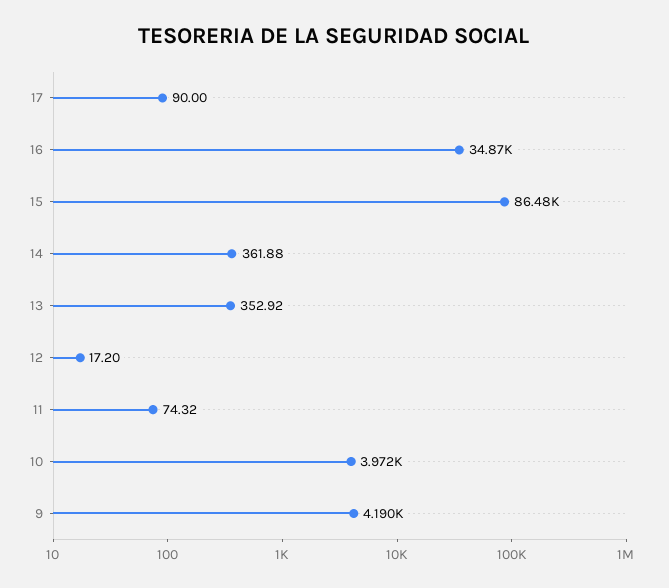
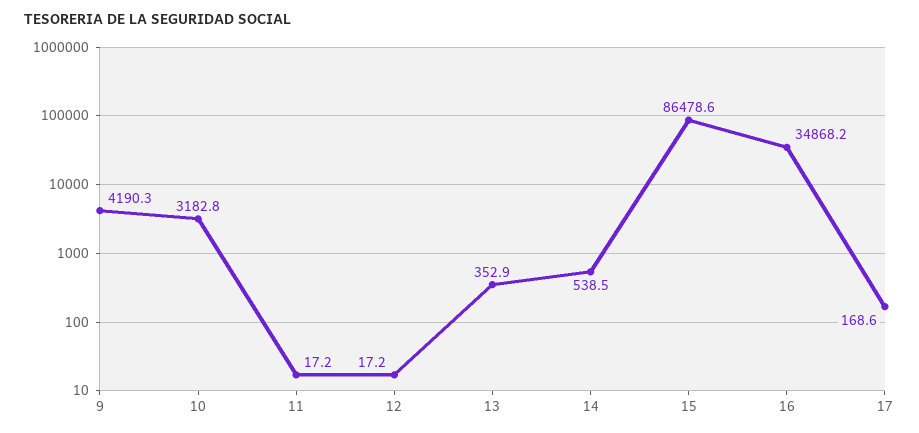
17: 90 -> 168.6
14: 361.88 -> 538.5
11: 74.32 -> 17.2
10: 3972 -> 3182.8

